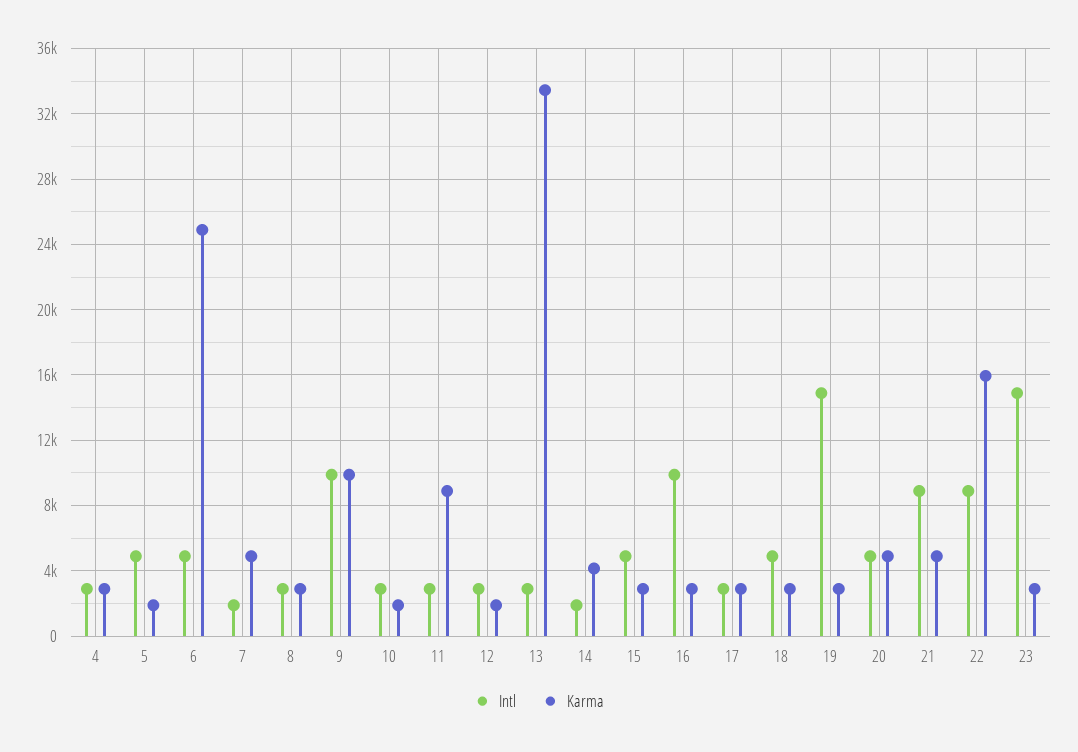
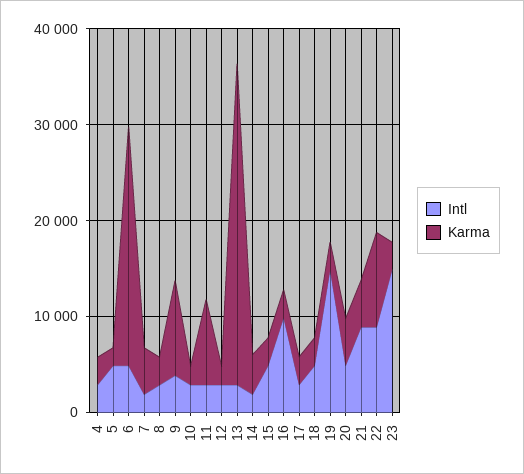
Intl, 9: 10000 -> 4000
Karma, 22: 16000 -> 10000

